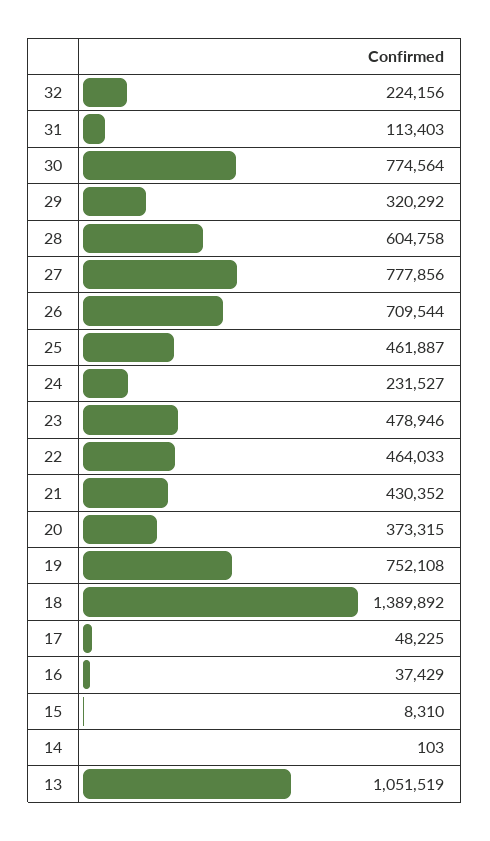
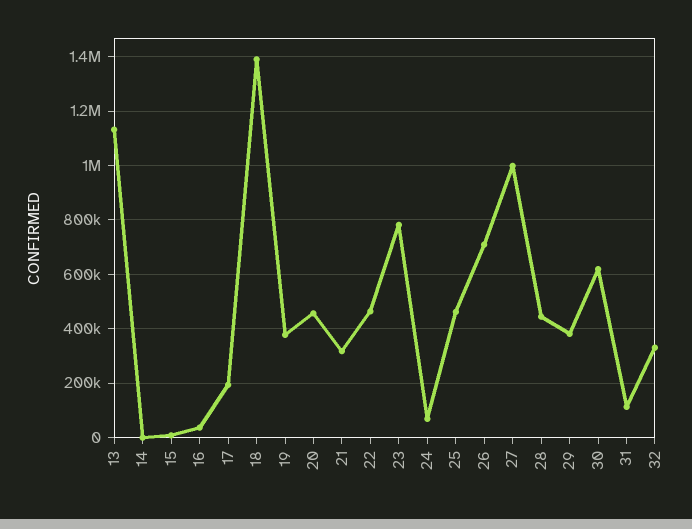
32: 224156 -> 325000
30: 774564 -> 625000
29: 320292 -> 375000
28: 604758 -> 450000
27: 777856 -> 1000000
24: 231527 -> 75000
23: 478946 -> 775000
21: 430352 -> 325000
20: 373315 -> 450000
19: 752108 -> 375000
17: 48225 -> 200000
13: 1051519 -> 1125000

